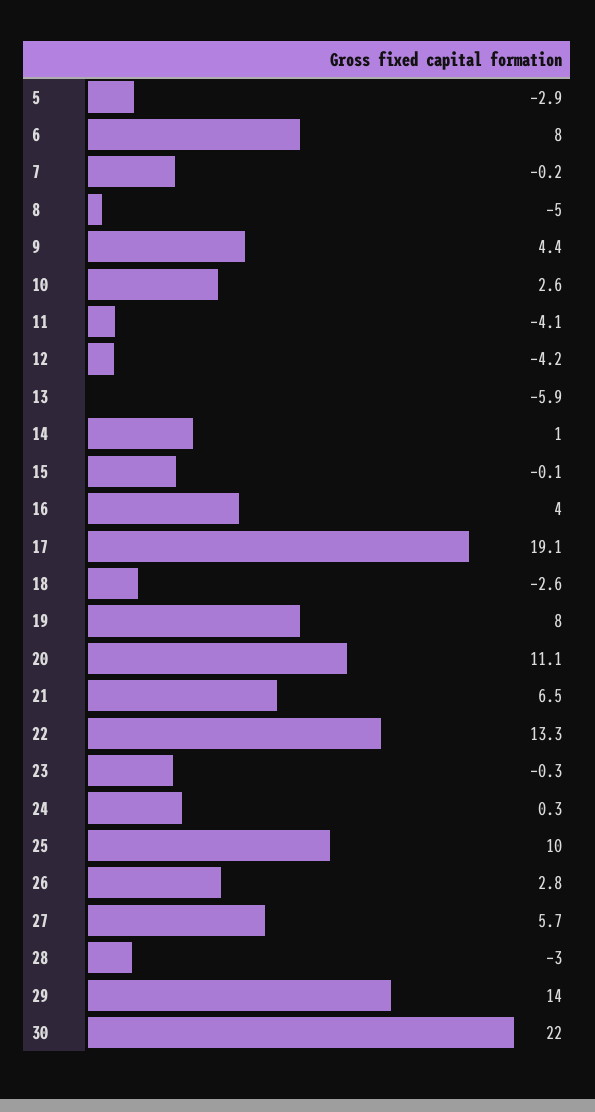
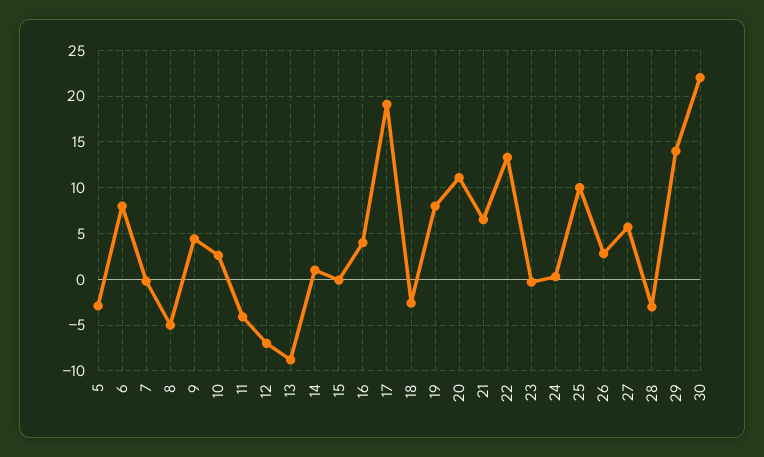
12: -4.2 -> -7
13: -5.9 -> -9

